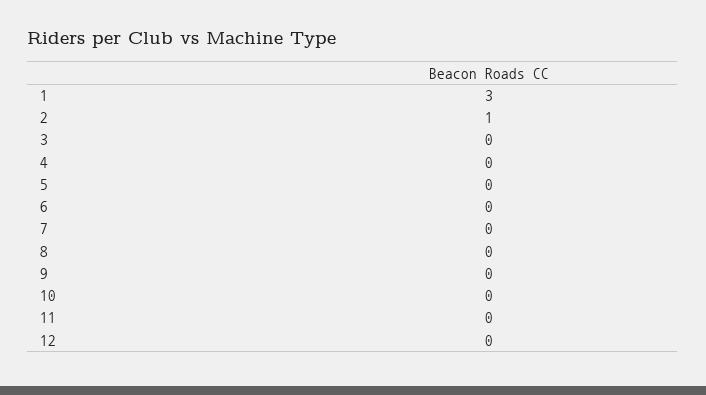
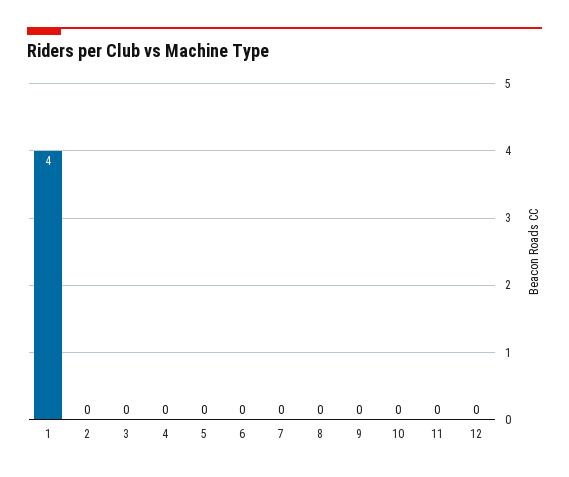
1: 3 -> 4
2: 1 -> 0

